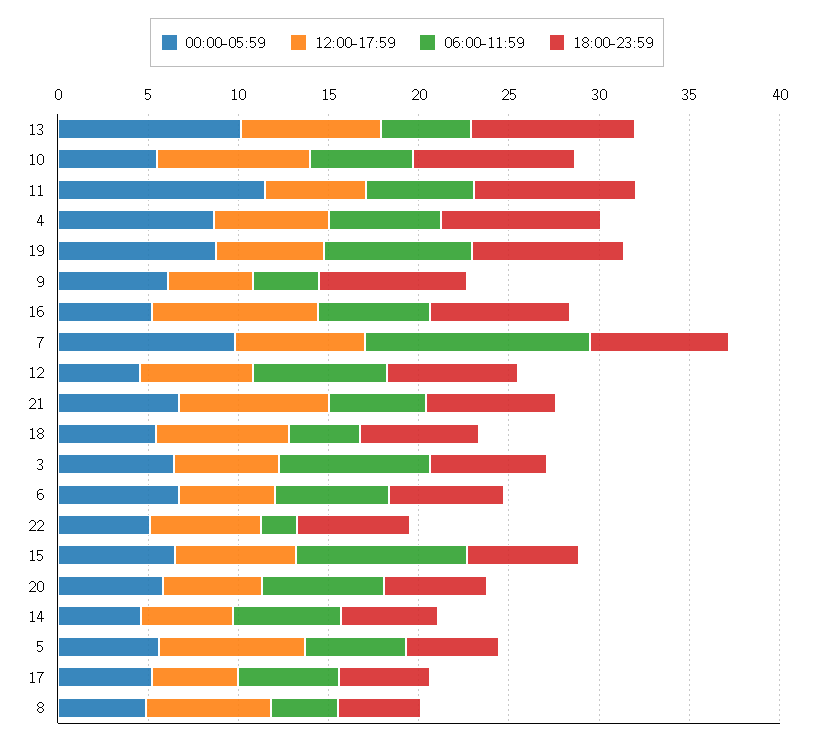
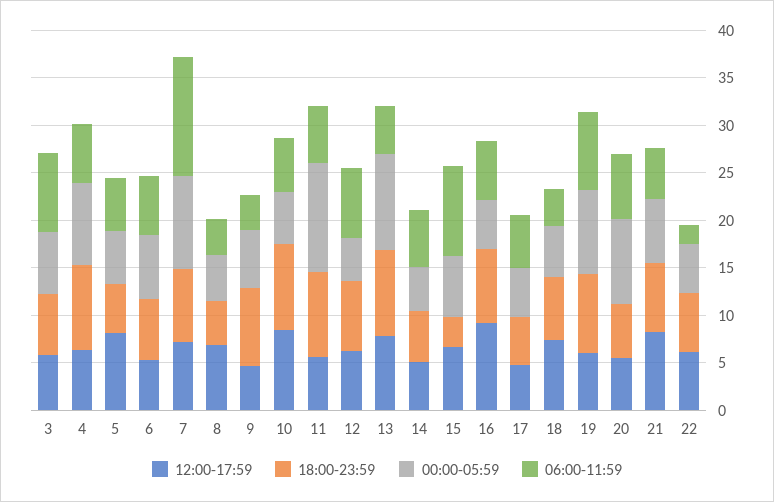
18:00-23:59, 15: 6 -> 3
00:00-05:59, 20: 6 -> 9

